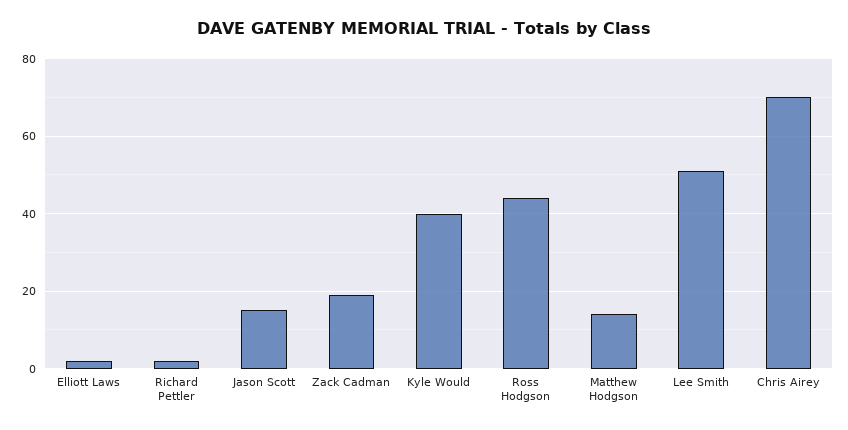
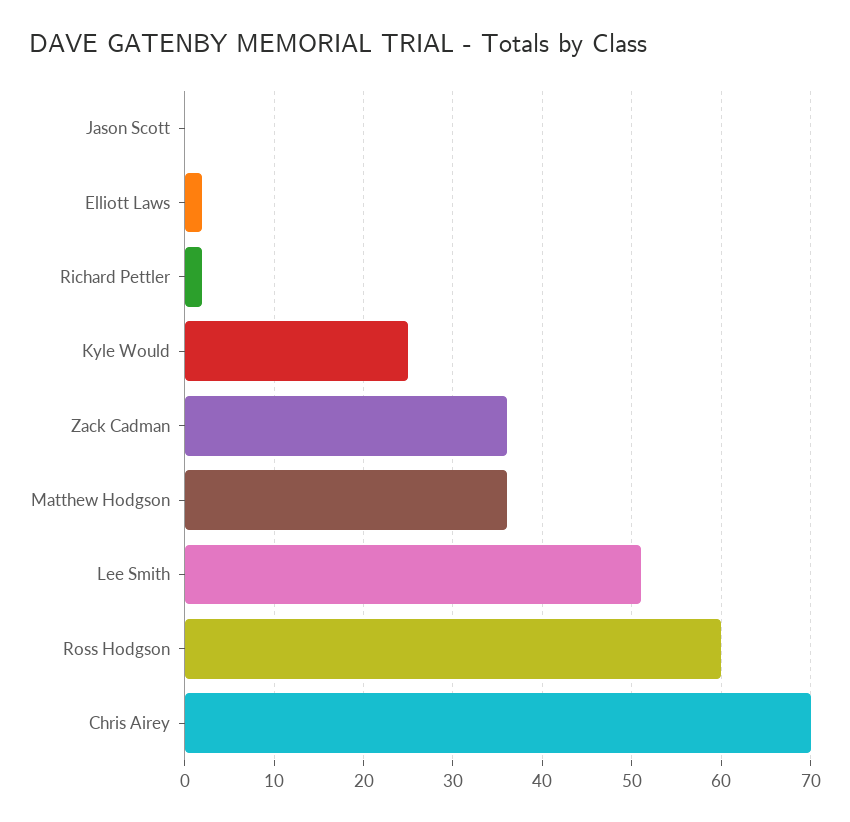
Jason Scott: 15 -> 0
Zack Cadman: 20 -> 36
Kyle Would: 40 -> 25
Ross Hodgson: 45 -> 60
Matthew Hodgson: 15 -> 36

